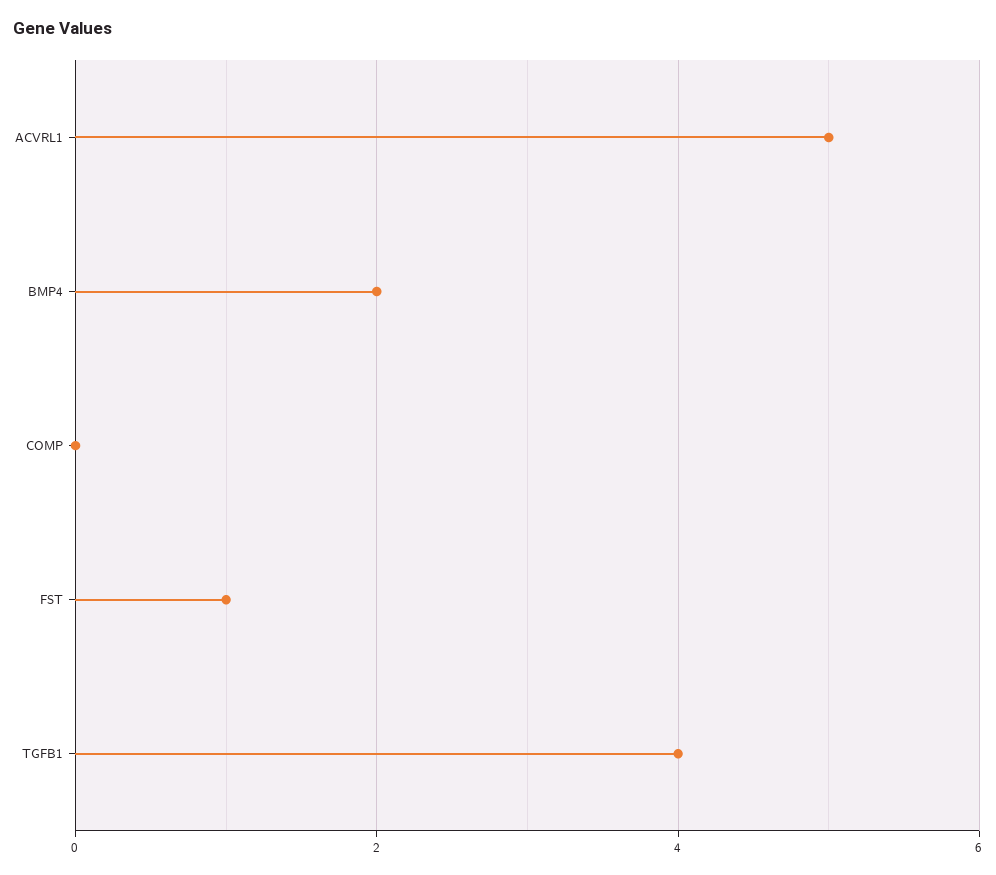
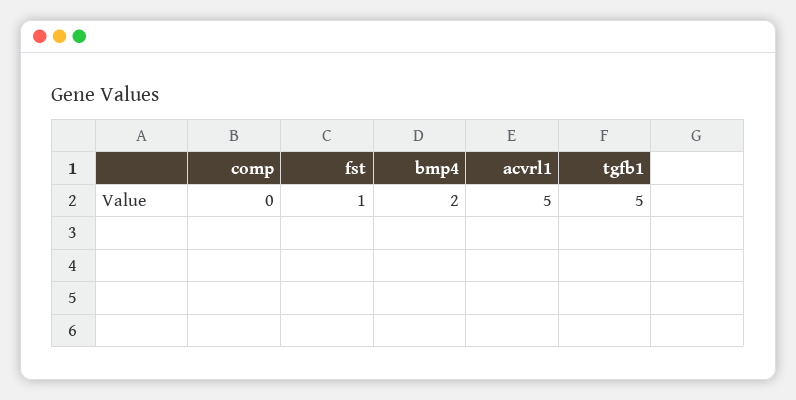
TGFB1: 4 -> 5

